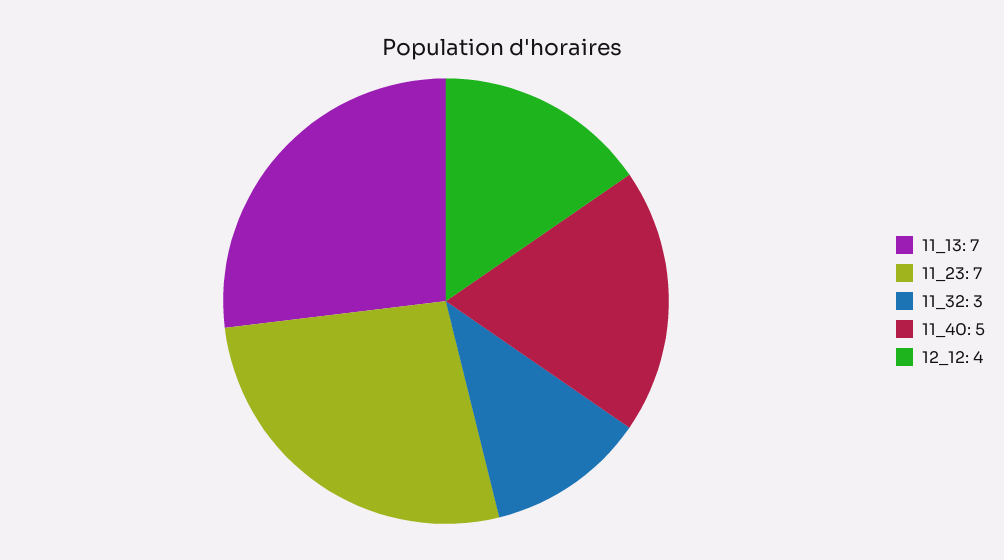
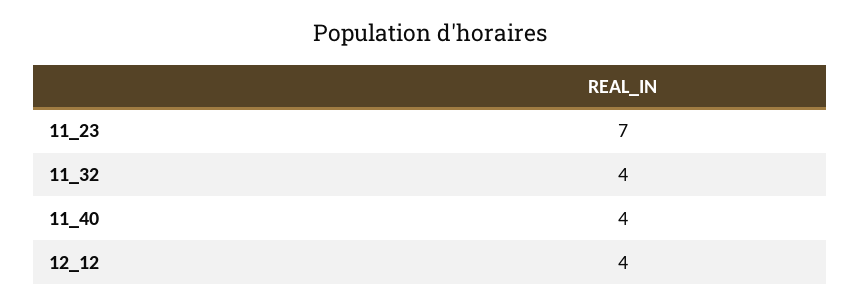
11_13: 7 -> none
11_32: 3 -> 4
11_40: 5 -> 4

